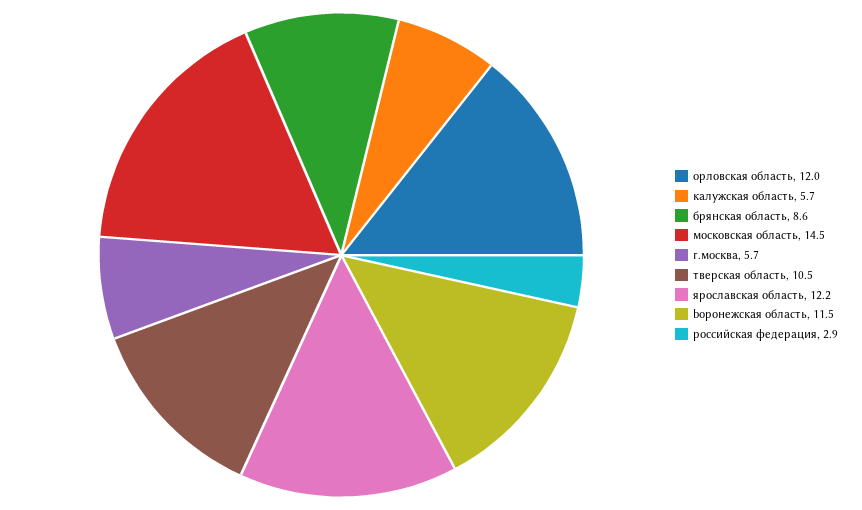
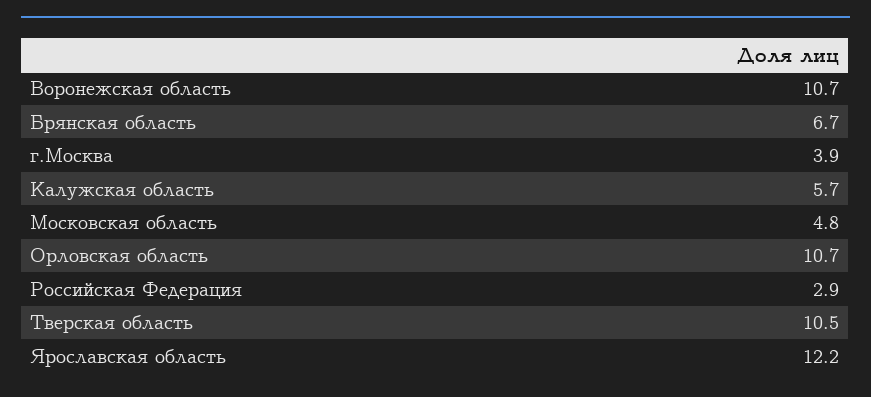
орловская область: 12 -> 10.7
брянская область: 8.6 -> 6.7
московская область: 14.5 -> 4.8
г.москва: 5.7 -> 3.9
bоронежская область: 11.5 -> 10.7

